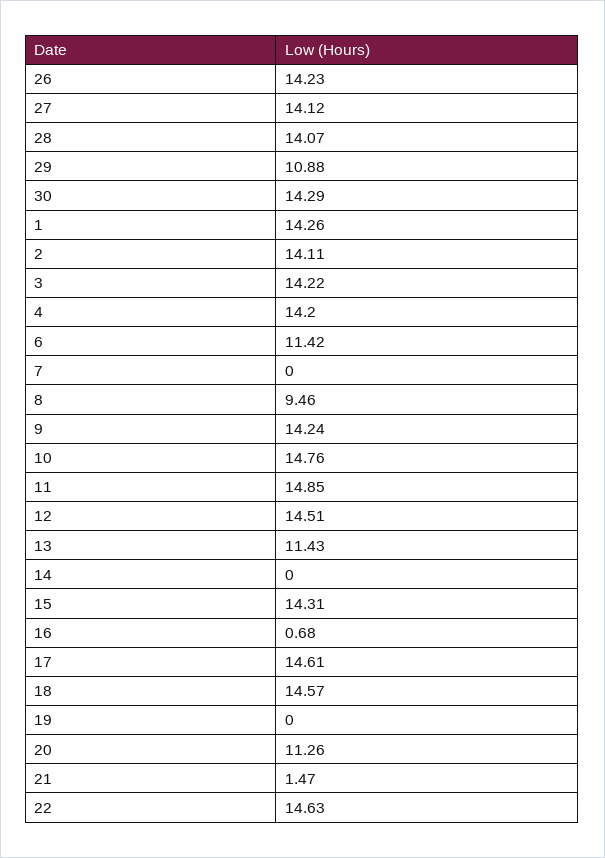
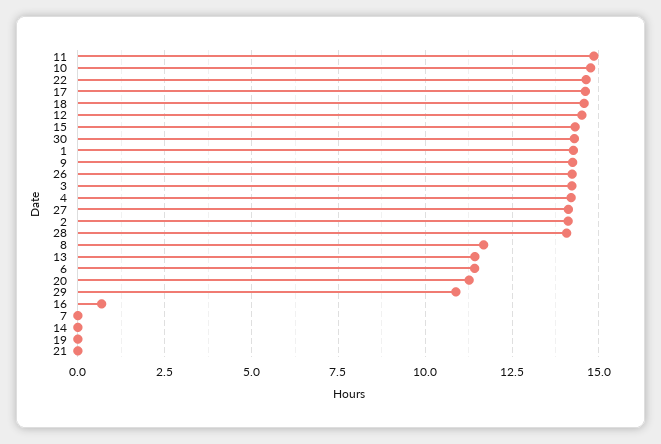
8: 9.46 -> 11.75
21: 1.47 -> 0

